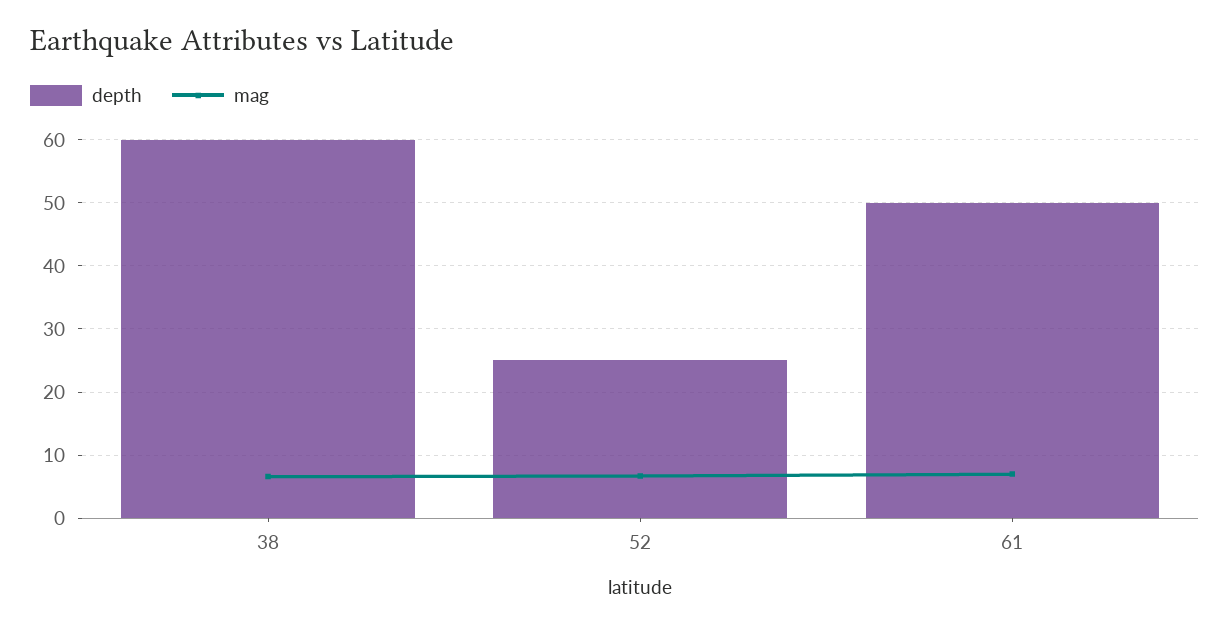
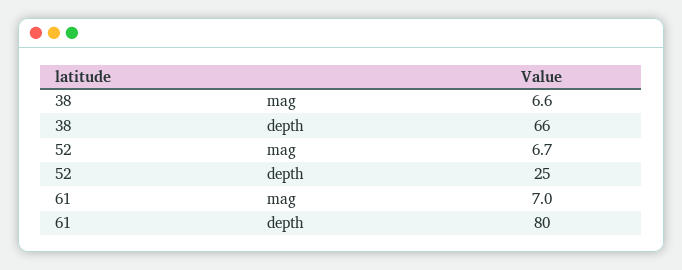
depth, 38: 60 -> 66
depth, 61: 50 -> 80

